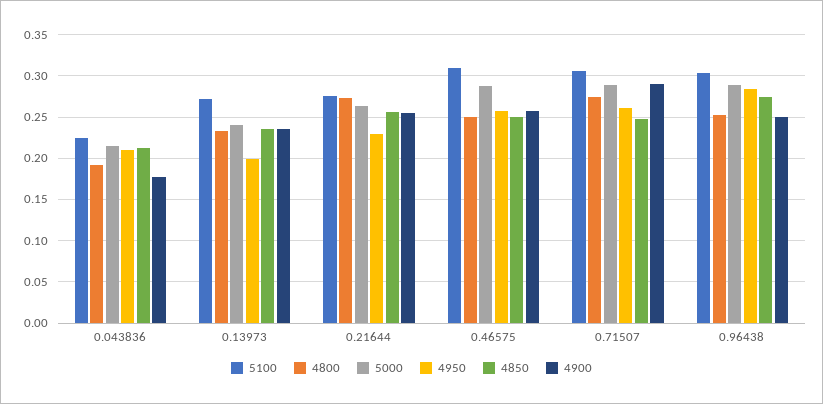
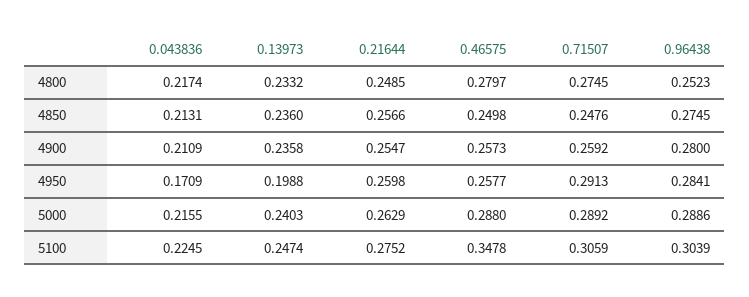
4800, 0.043836: 0.19 -> 0.2174
4950, 0.043836: 0.21 -> 0.1709
4900, 0.043836: 0.18 -> 0.2109
5100, 0.13973: 0.27 -> 0.2474
4800, 0.21644: 0.27 -> 0.2485
4950, 0.21644: 0.23 -> 0.2598
5100, 0.46575: 0.31 -> 0.3478
4800, 0.46575: 0.25 -> 0.2797
4950, 0.71507: 0.26 -> 0.2913
4900, 0.71507: 0.29 -> 0.2592
4900, 0.96438: 0.25 -> 0.28

